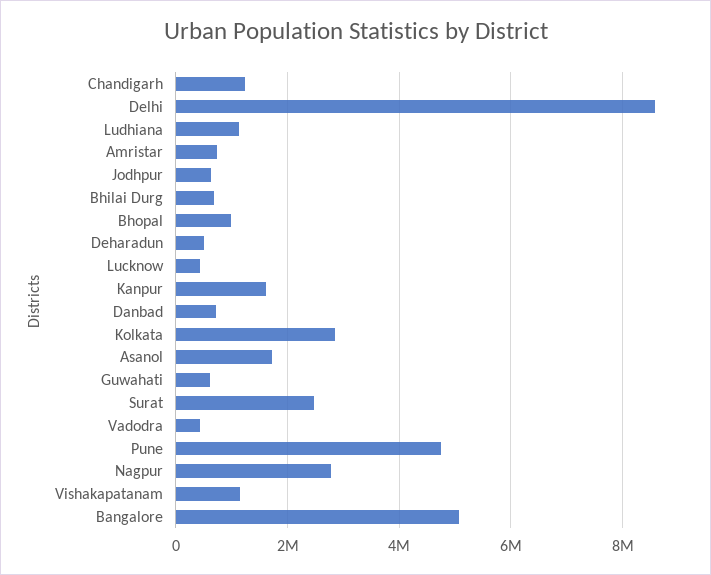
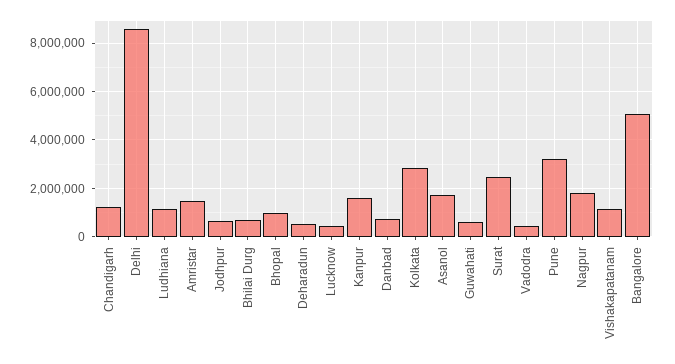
Amristar: 800000 -> 1500000
Pune: 4800000 -> 3250000
Nagpur: 2800000 -> 1750000

